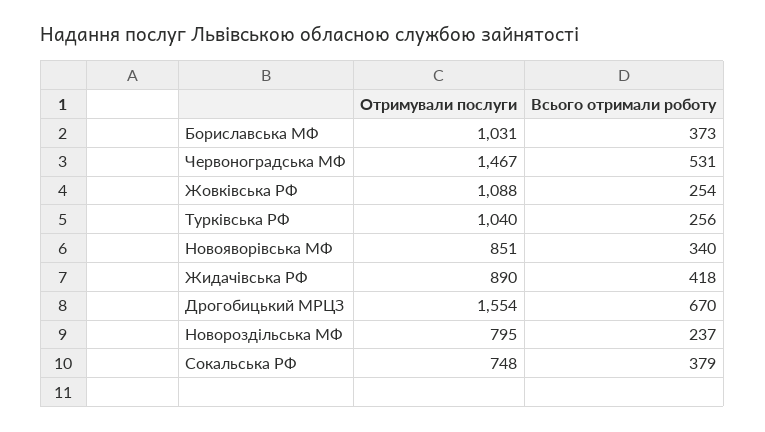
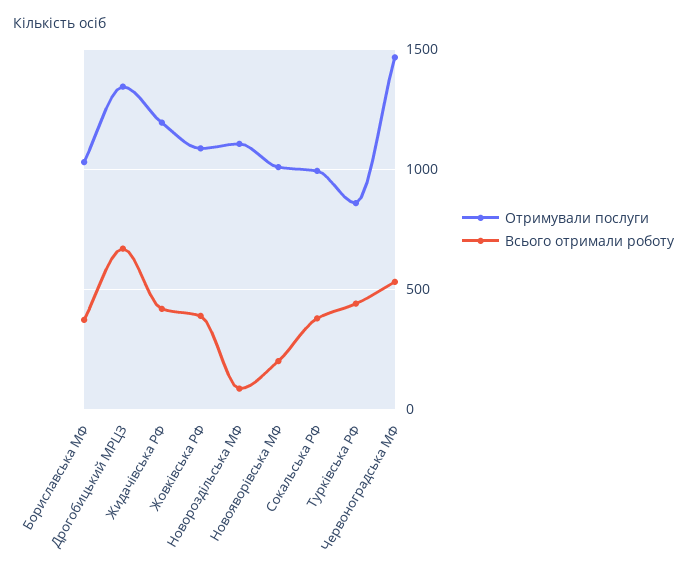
Всього отримали роботу, Жовківська РФ: 254 -> 400
Отримували послуги, Турківська РФ: 1040 -> 850
Всього отримали роботу, Турківська РФ: 256 -> 450
Отримували послуги, Новояворівська МФ: 851 -> 1000
Всього отримали роботу, Новояворівська МФ: 340 -> 200
Отримували послуги, Жидачівська РФ: 890 -> 1200
Отримували послуги, Дрогобицький МРЦЗ: 1554 -> 1350
Отримували послуги, Новороздільська МФ: 795 -> 1100
Всього отримали роботу, Новороздільська МФ: 237 -> 100
Отримували послуги, Сокальська РФ: 748 -> 1000

